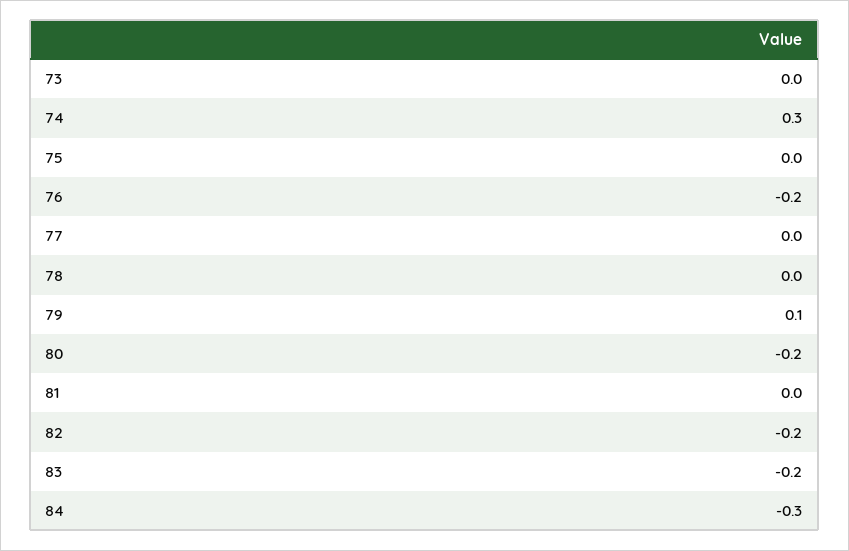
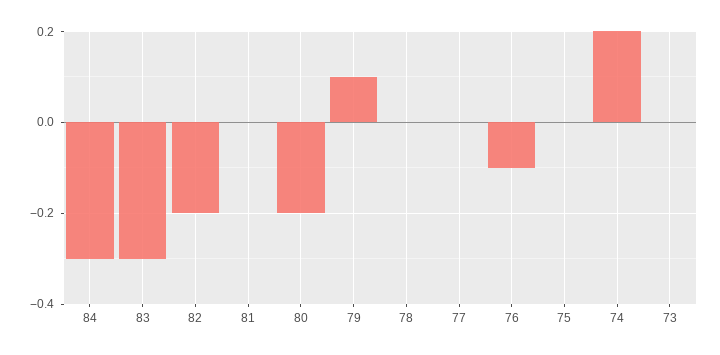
74: 0.3 -> 0.2
76: -0.2 -> -0.1
83: -0.2 -> -0.3

